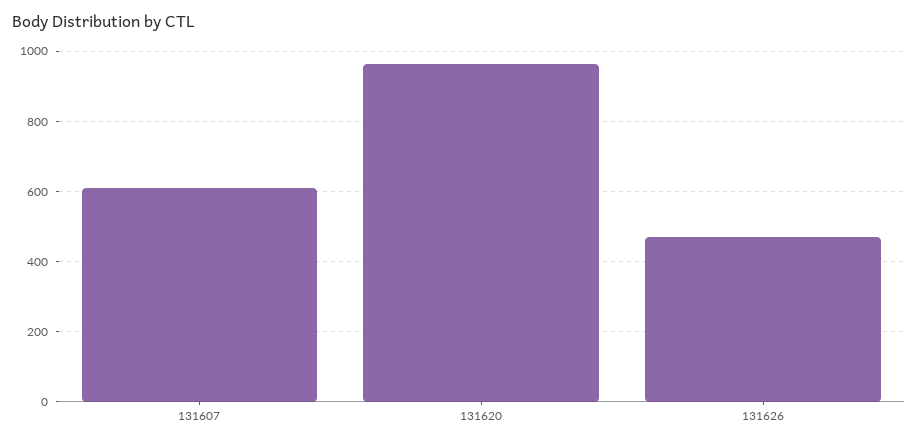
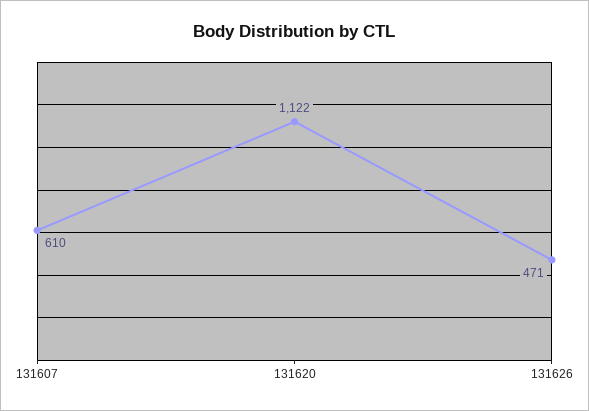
131620: 960 -> 1122

